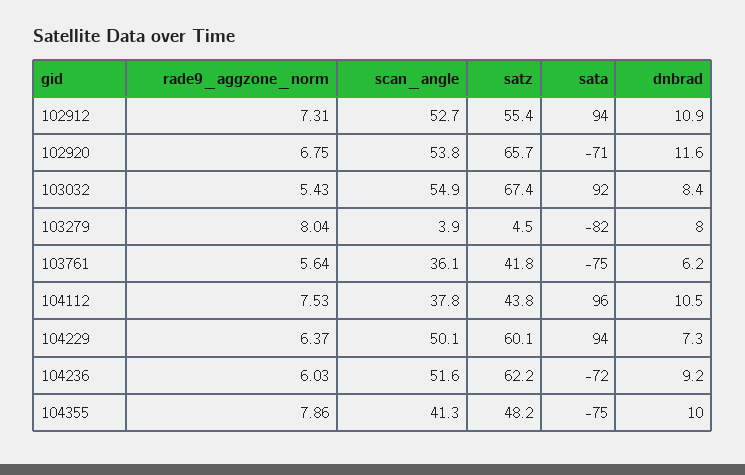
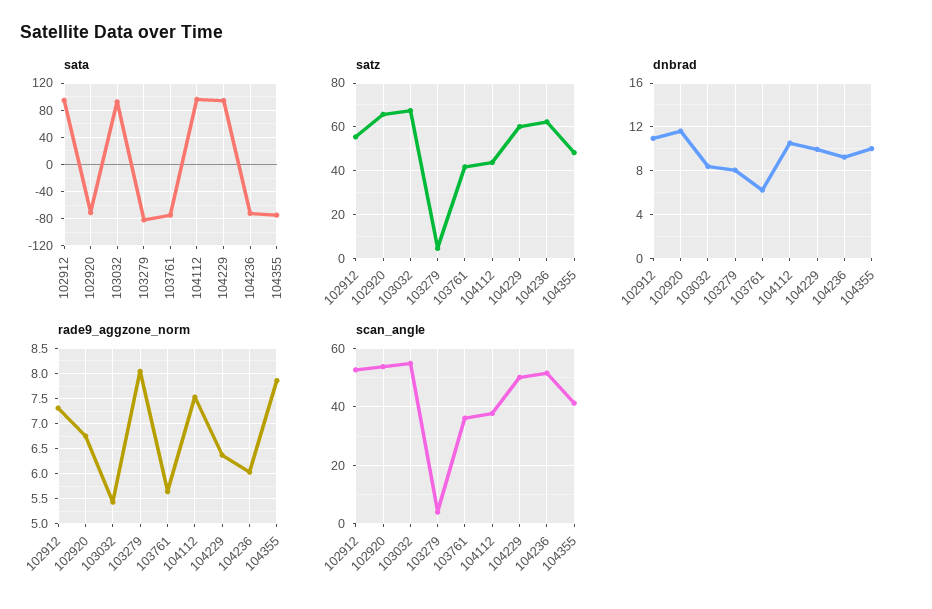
dnbrad, 104229: 7.3 -> 10

